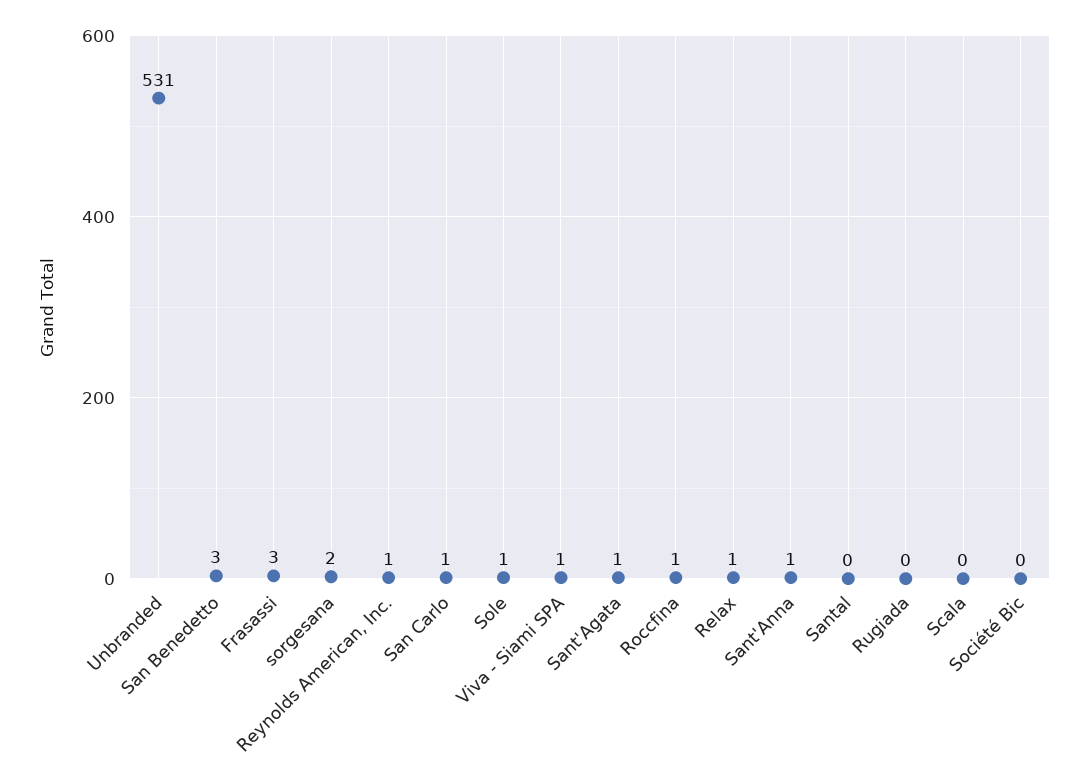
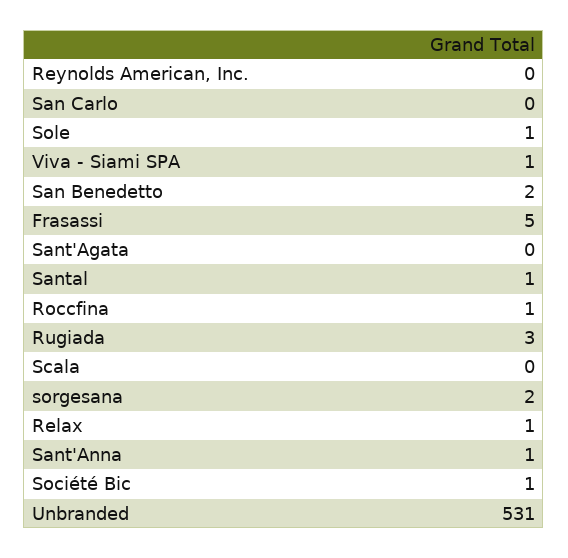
San Benedetto: 3 -> 2
Frasassi: 3 -> 5
Reynolds American, Inc.: 1 -> 0
San Carlo: 1 -> 0
Sant'Agata: 1 -> 0
Santal: 0 -> 1
Rugiada: 0 -> 3
Société Bic: 0 -> 1

